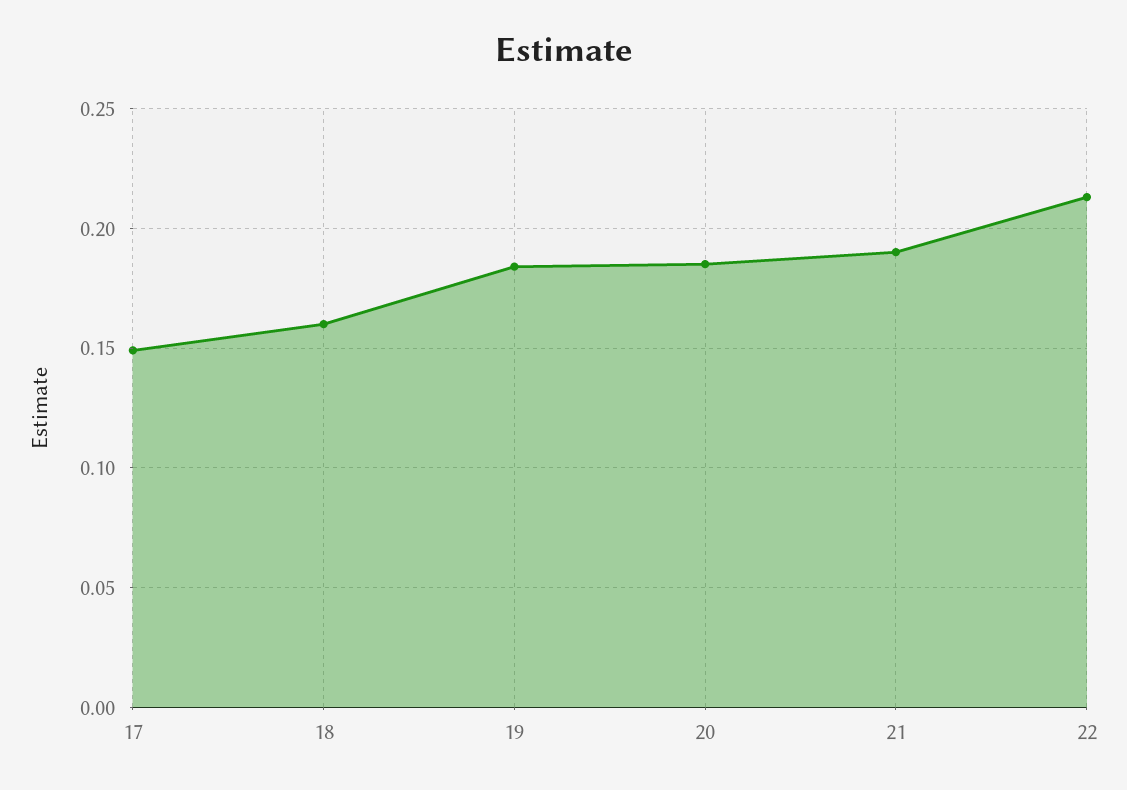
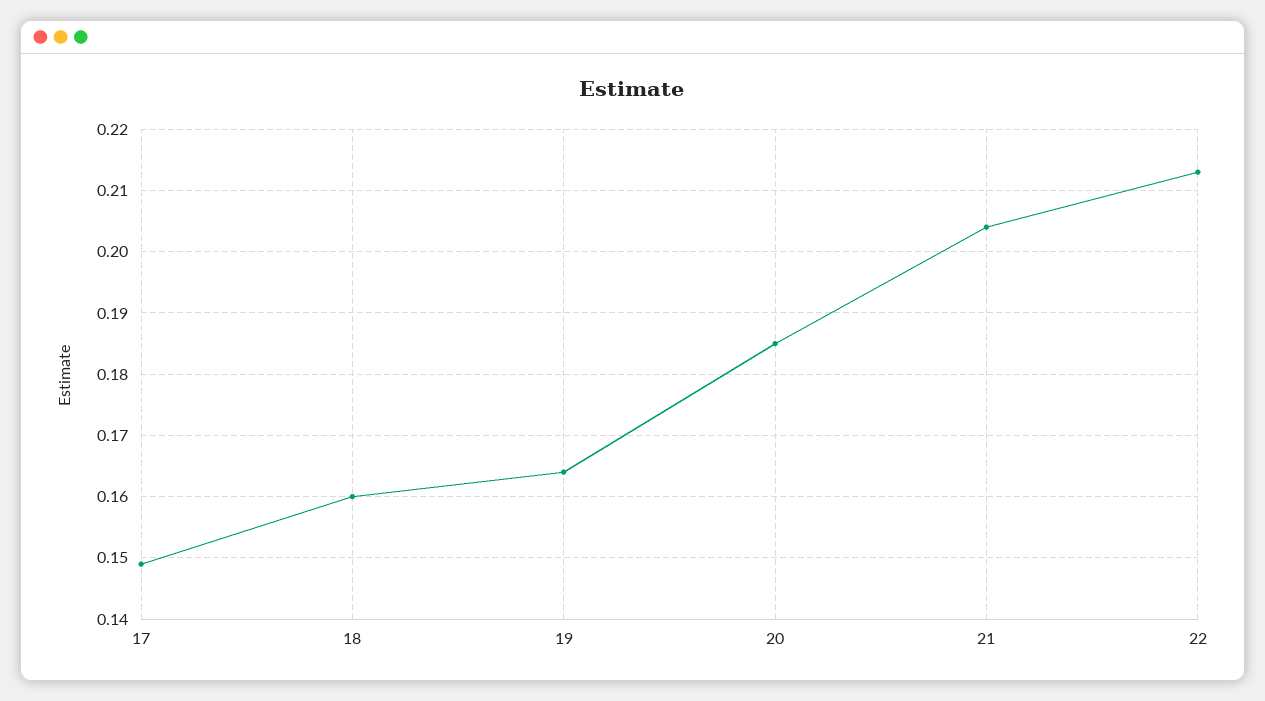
19: 0.185 -> 0.164
21: 0.19 -> 0.204

